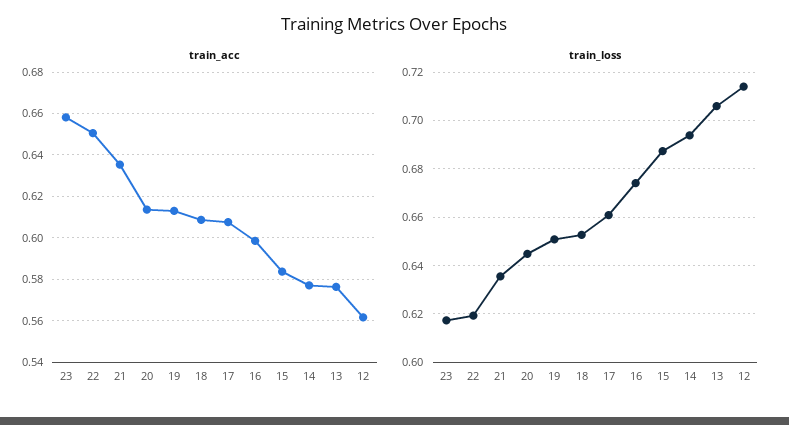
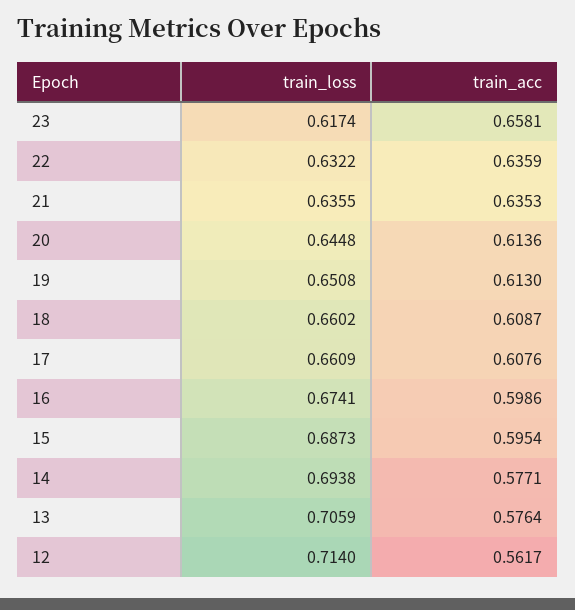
train_acc, 22: 0.65 -> 0.6359
train_acc, 15: 0.585 -> 0.5954
train_loss, 22: 0.62 -> 0.6322
train_loss, 18: 0.6525 -> 0.6602

